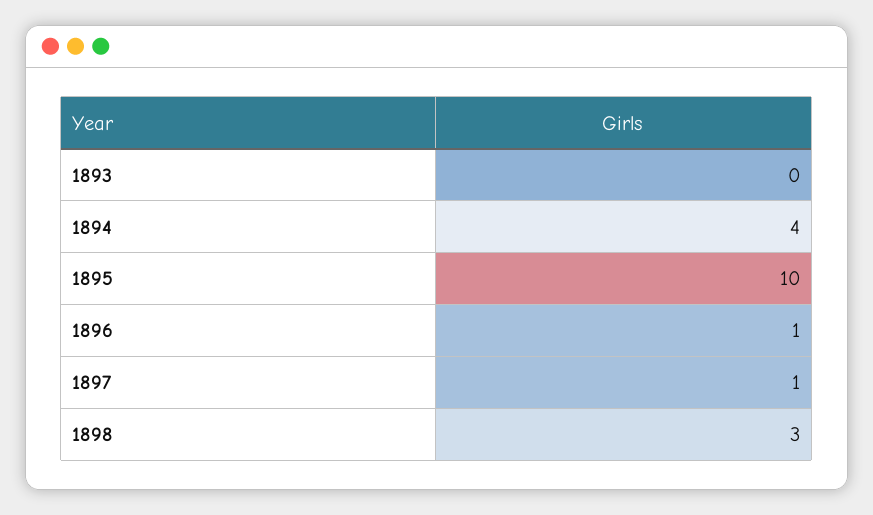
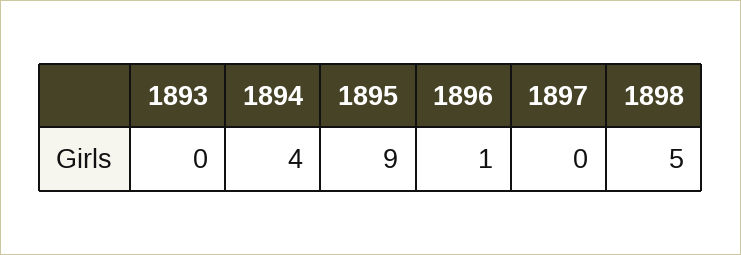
1895: 10 -> 9
1897: 1 -> 0
1898: 3 -> 5

